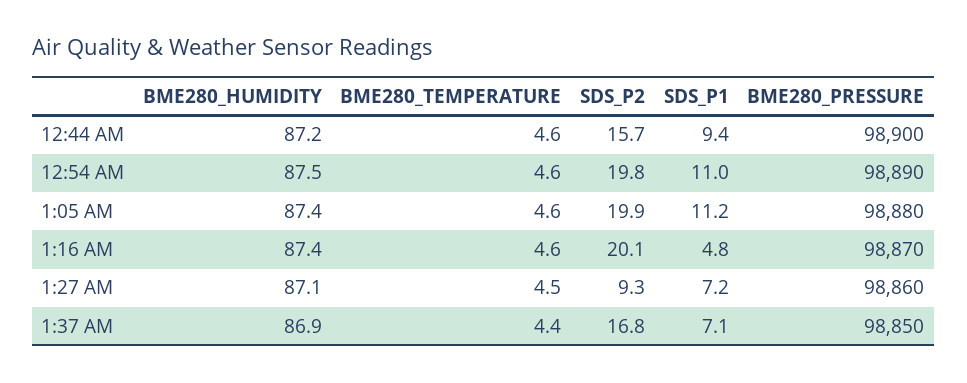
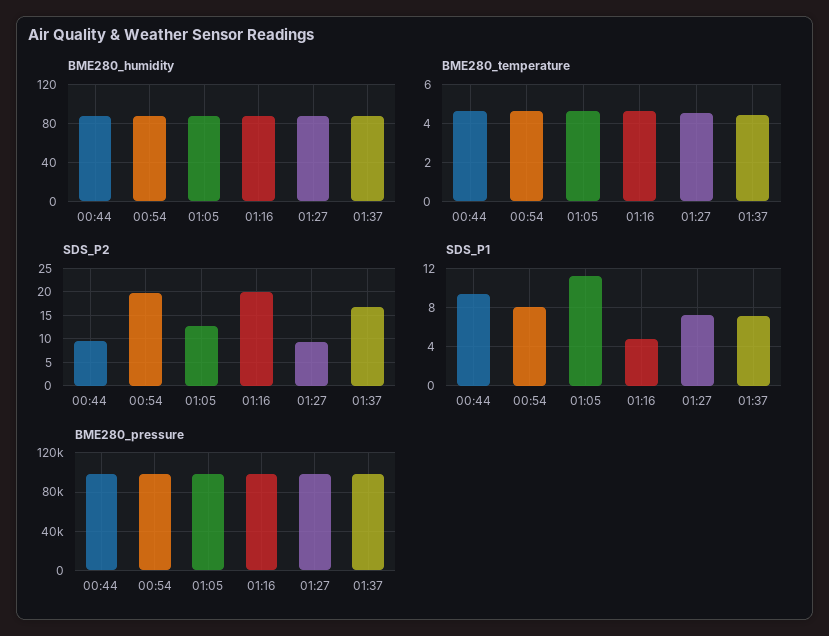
SDS_P2, 12:44 AM: 15.7 -> 10
SDS_P1, 12:54 AM: 11 -> 8
SDS_P2, 1:05 AM: 19.9 -> 12.5

